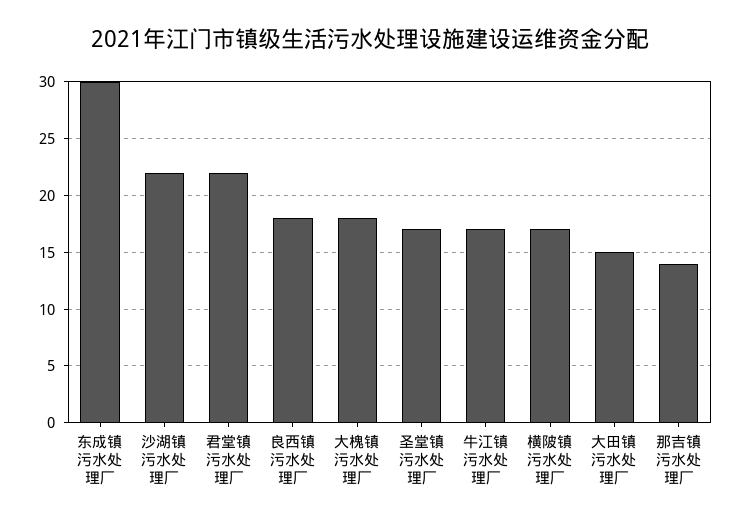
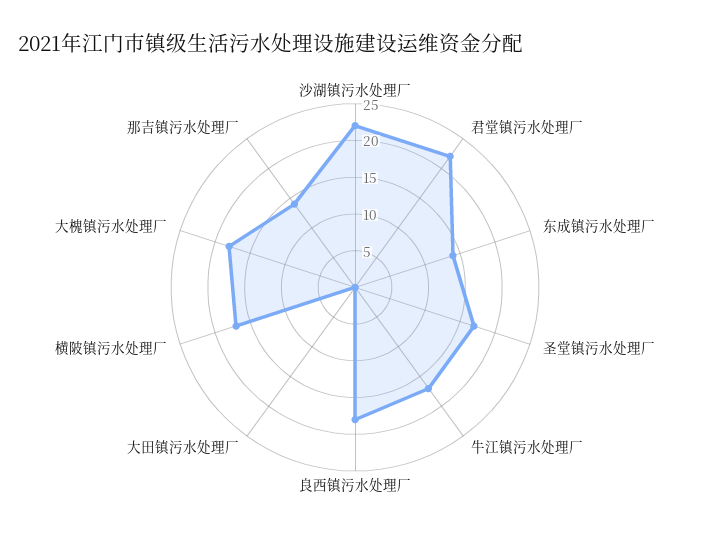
东成镇污水处理厂: 30 -> 15
大田镇污水处理厂: 15 -> 0

